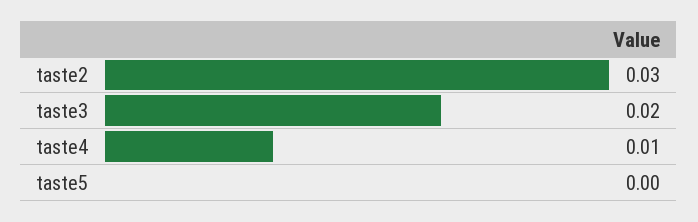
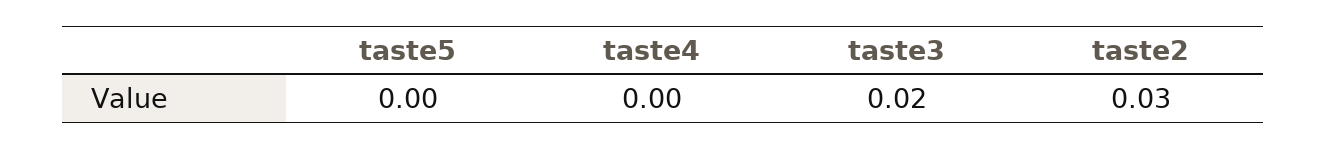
taste4: 0.01 -> 0

